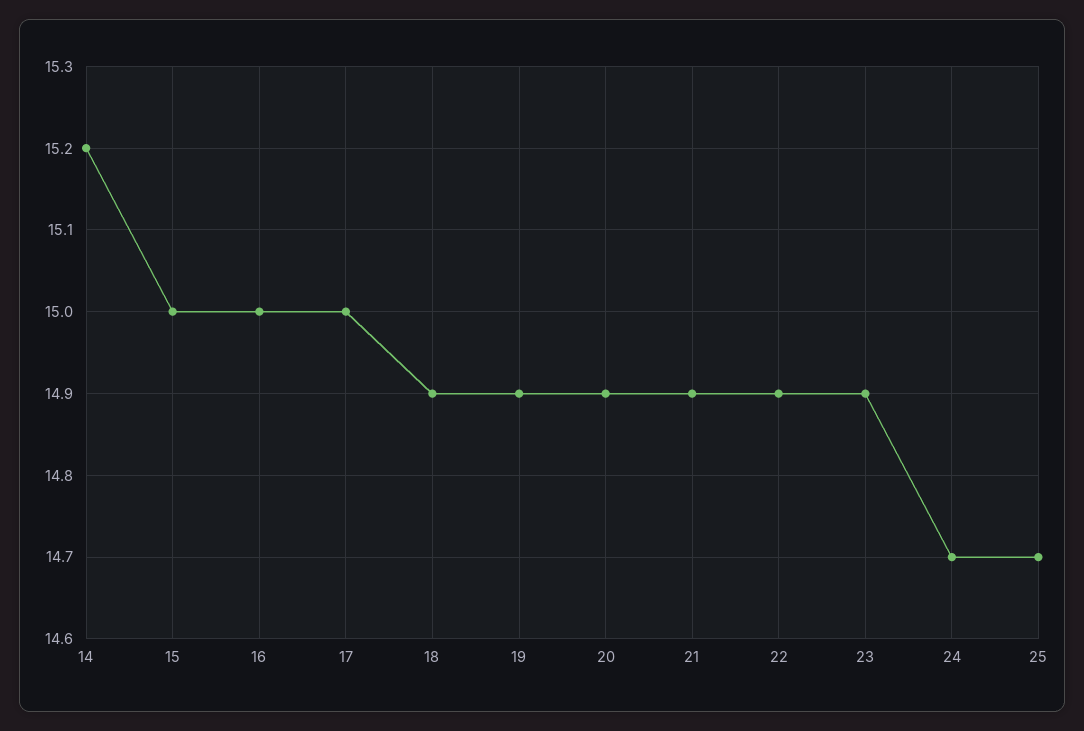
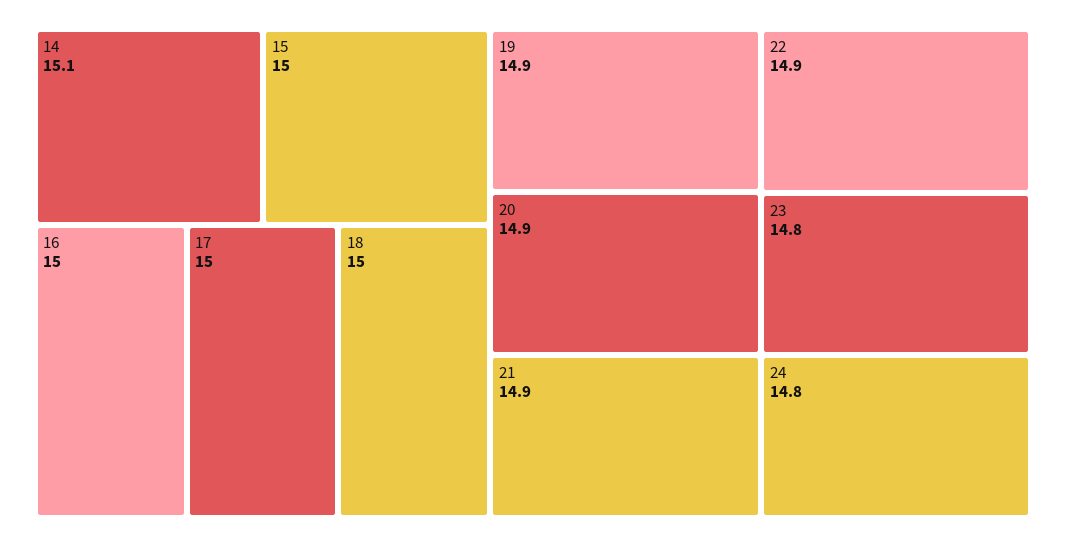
14: 15.2 -> 15.1
18: 14.9 -> 15
23: 14.9 -> 14.8
24: 14.7 -> 14.8
25: 14.7 -> none

